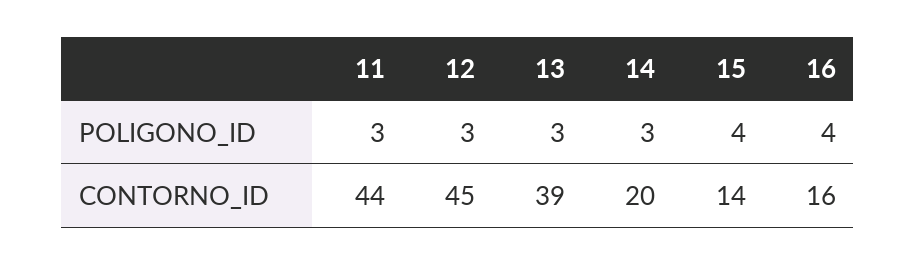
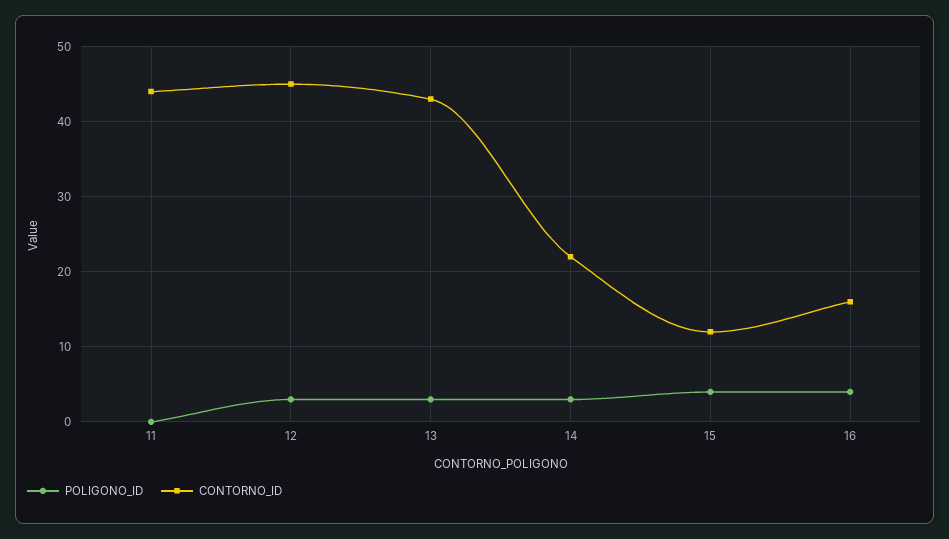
POLIGONO_ID, 11: 3 -> 0
CONTORNO_ID, 13: 39 -> 43
CONTORNO_ID, 14: 20 -> 22
CONTORNO_ID, 15: 14 -> 12

